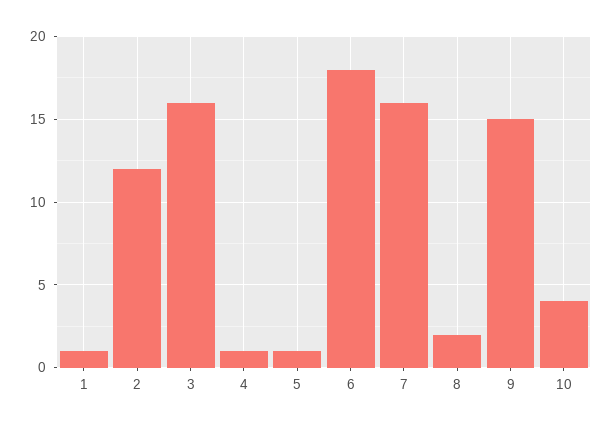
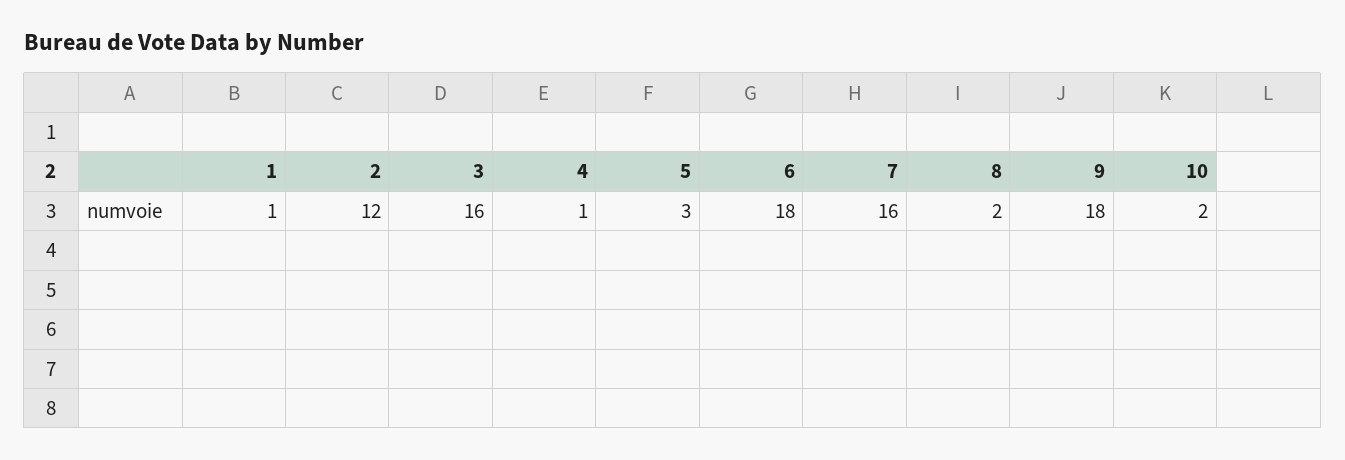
5: 1 -> 3
9: 15 -> 18
10: 4 -> 2

